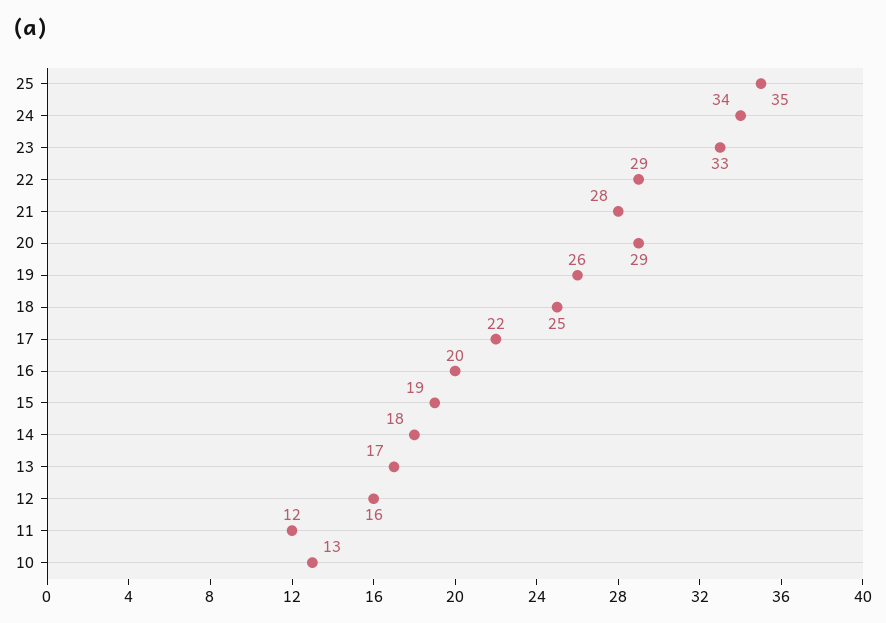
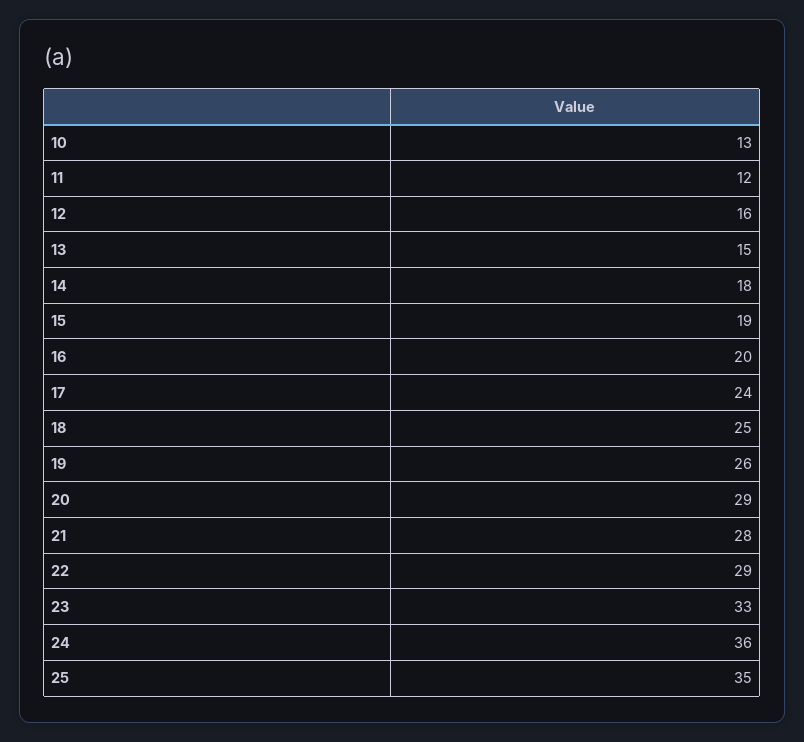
24: 34 -> 36
17: 22 -> 24
13: 17 -> 15

